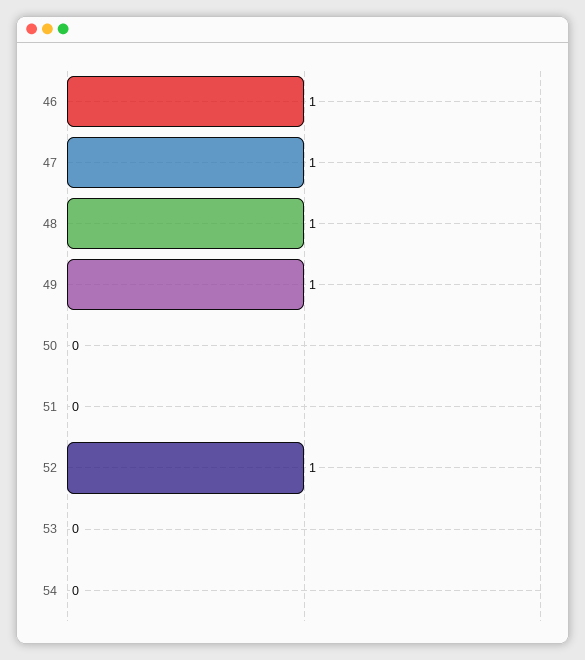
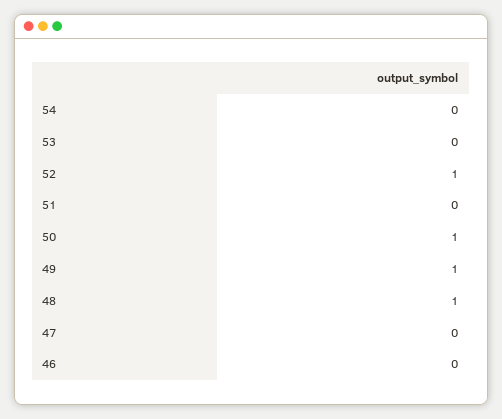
46: 1 -> 0
47: 1 -> 0
50: 0 -> 1

